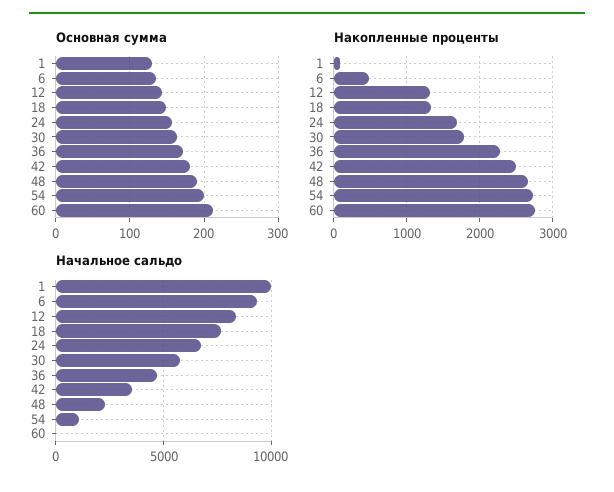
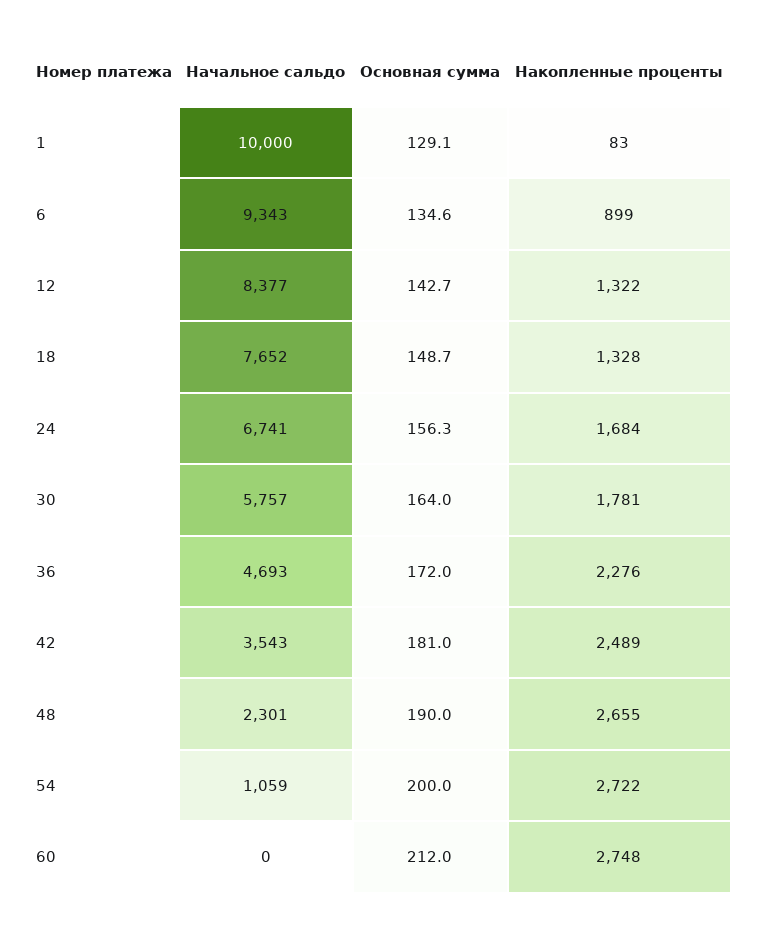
Накопленные проценты, 6: 500 -> 899

